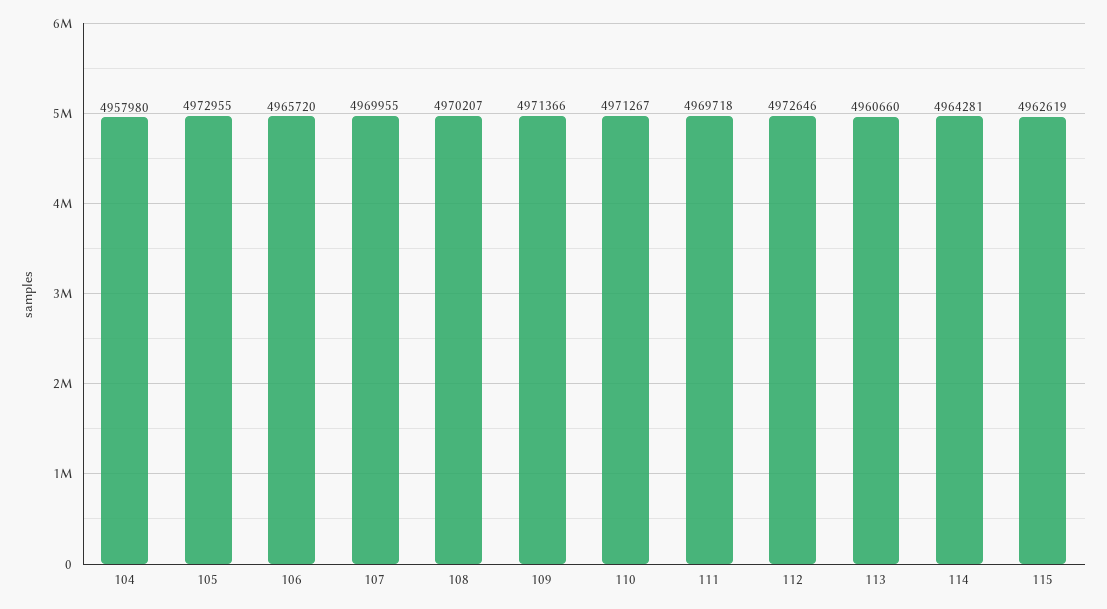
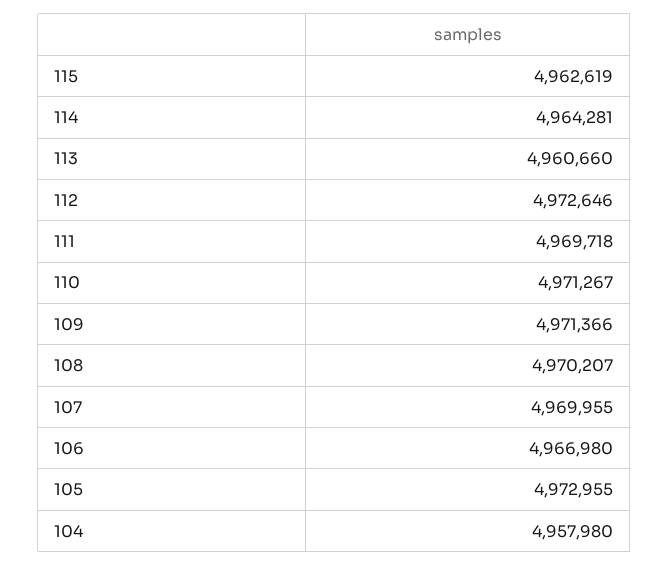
106: 4965720 -> 4966980

